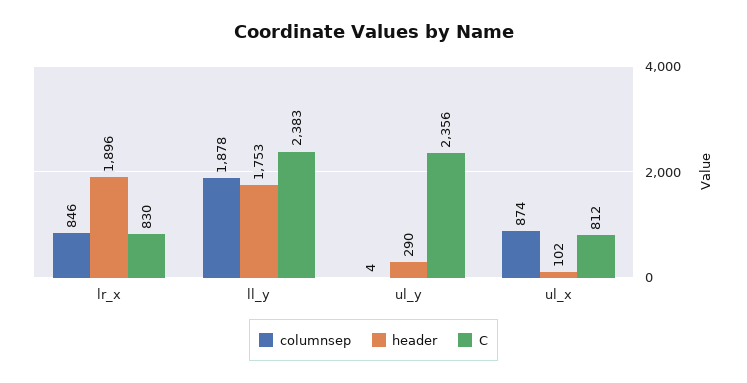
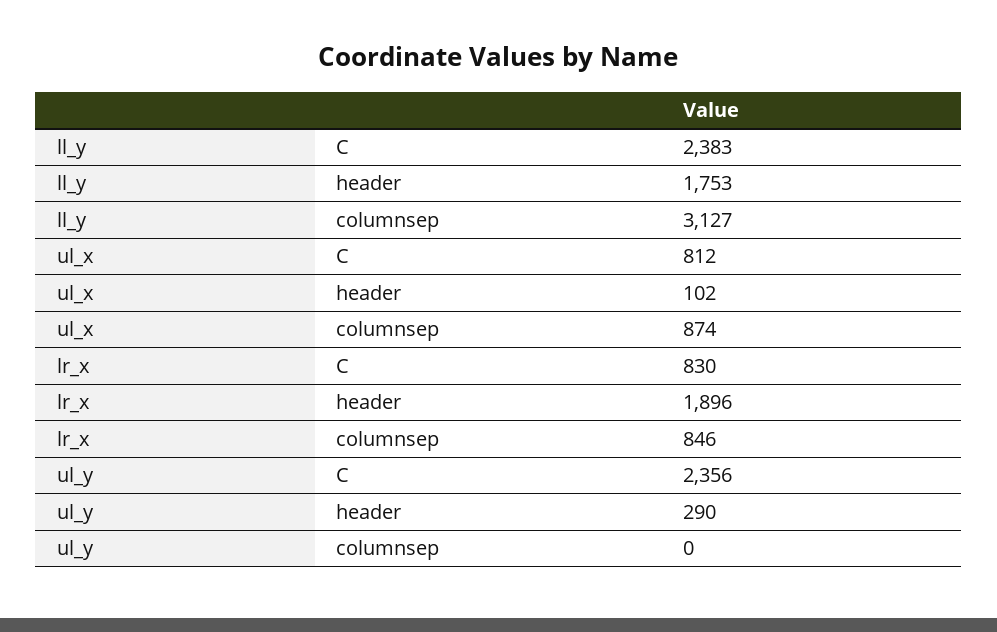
columnsep, ll_y: 1878 -> 3127
columnsep, ul_y: 4 -> 0

